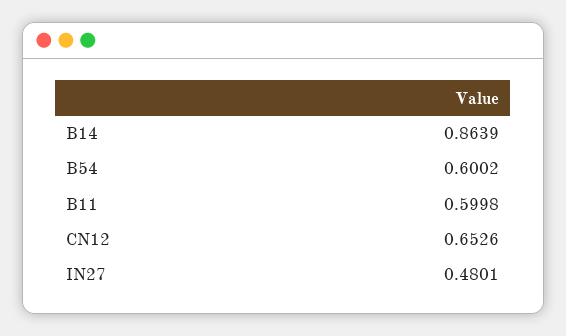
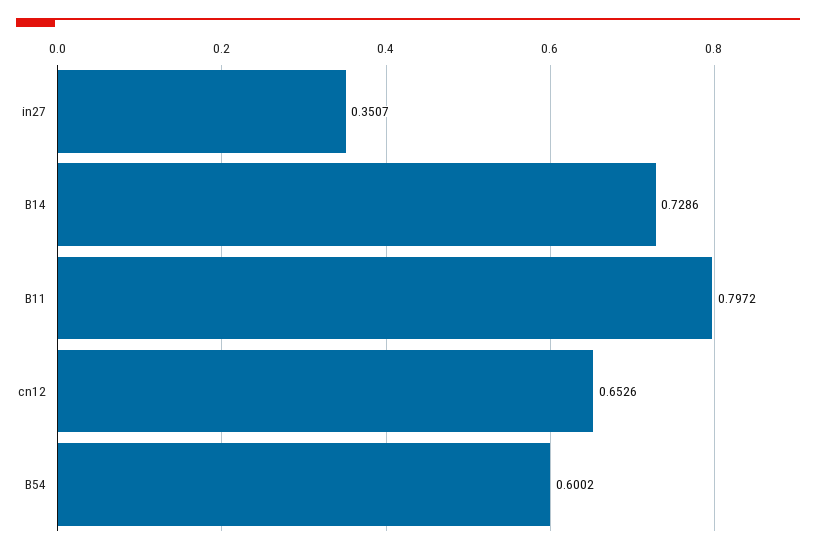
B14: 0.8639 -> 0.7286
B11: 0.5998 -> 0.7972
IN27: 0.4801 -> 0.3507

